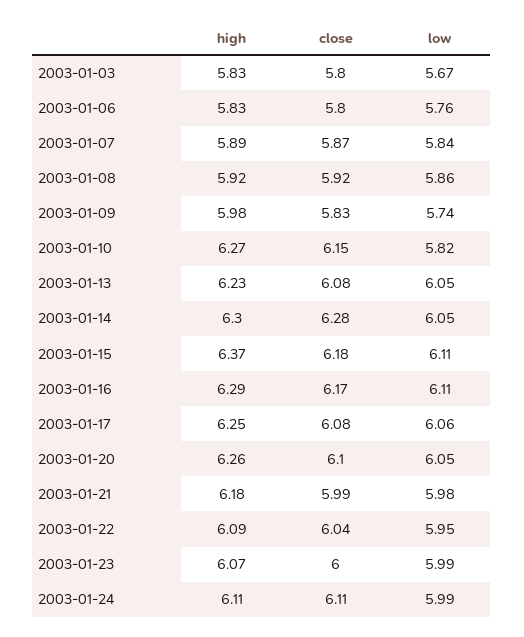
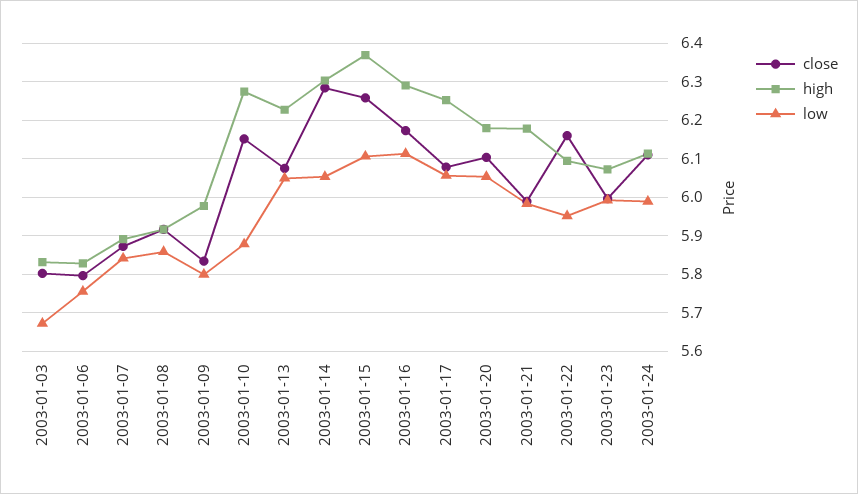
low, 2003-01-09: 5.74 -> 5.8
low, 2003-01-10: 5.82 -> 5.88
close, 2003-01-15: 6.18 -> 6.26
high, 2003-01-20: 6.26 -> 6.18
close, 2003-01-22: 6.04 -> 6.16

